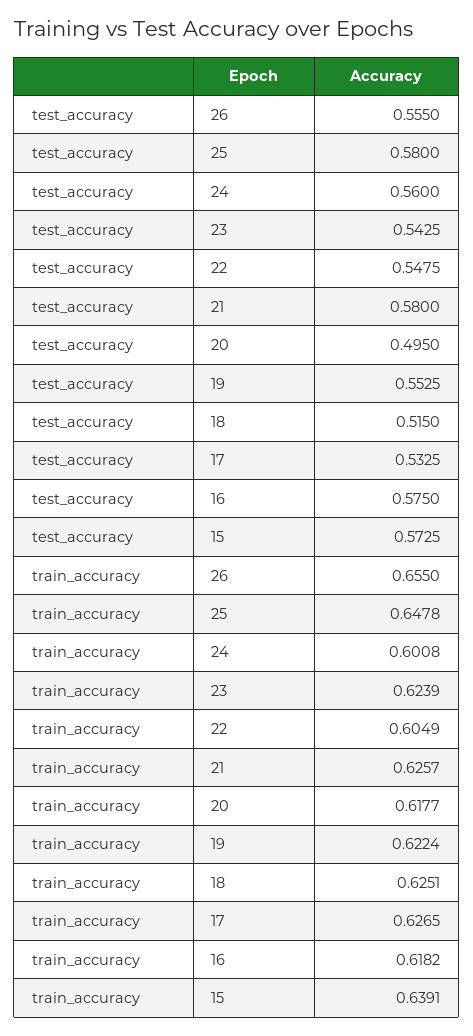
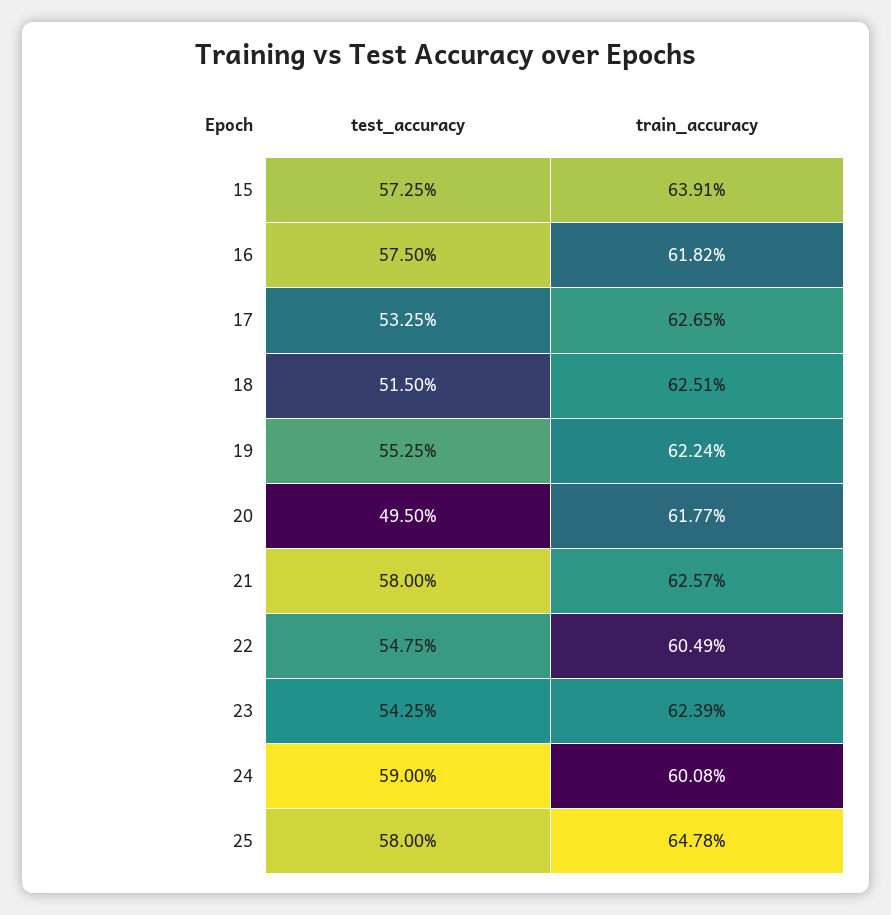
test_accuracy, 26: 0.555 -> none
test_accuracy, 24: 0.56 -> 0.59
train_accuracy, 26: 0.655 -> none

